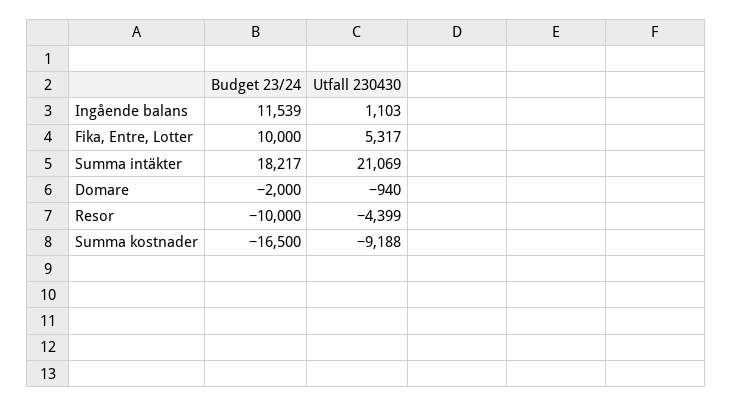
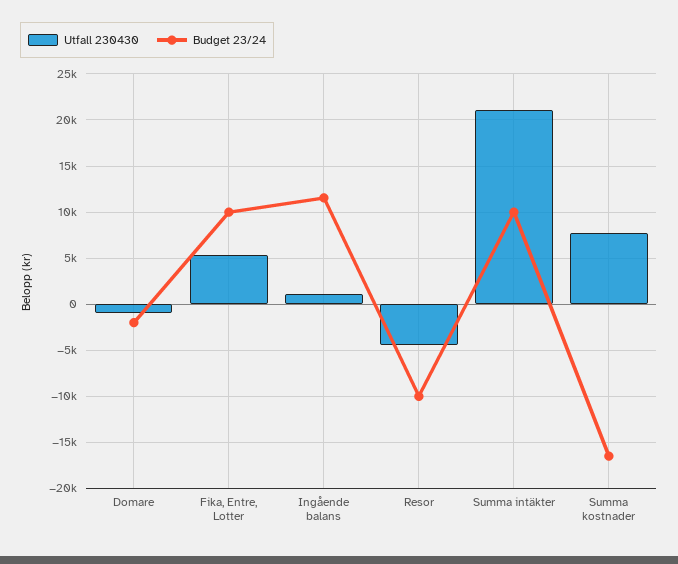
Budget 23/24, Summa intäkter: 18217 -> 10000
Utfall 230430, Summa kostnader: -9188 -> 8000

